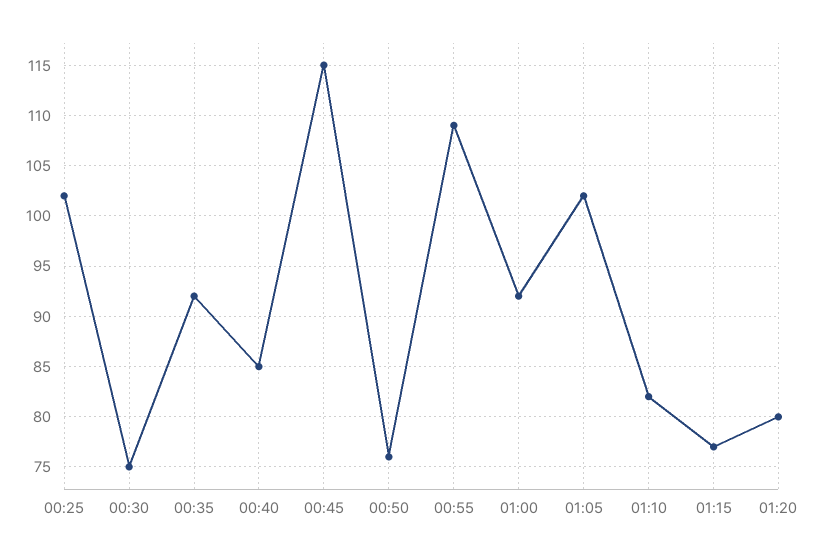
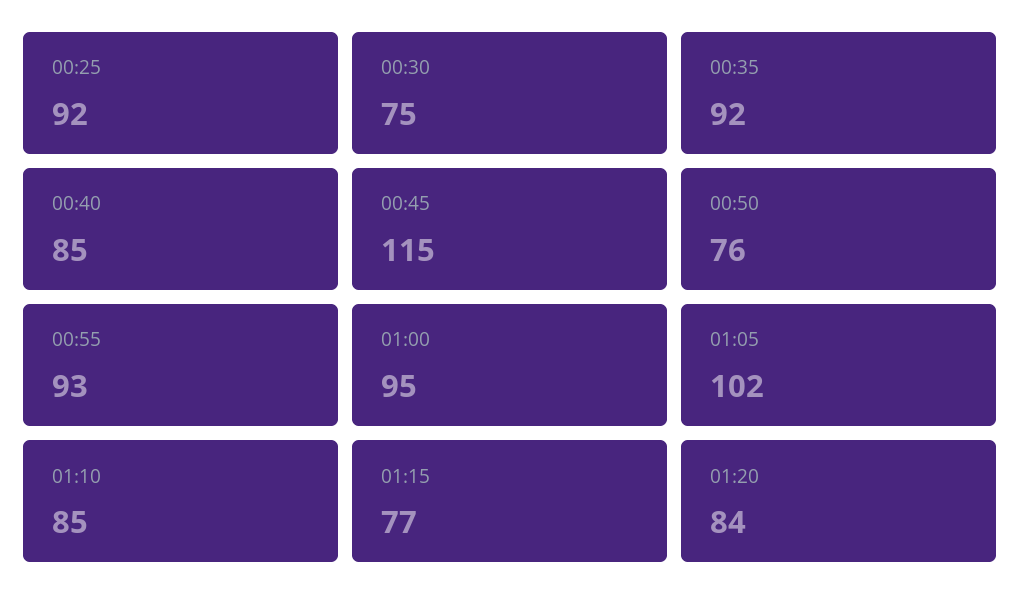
00:25: 102 -> 92
00:55: 109 -> 93
01:00: 92 -> 95
01:10: 82 -> 85
01:20: 80 -> 84

